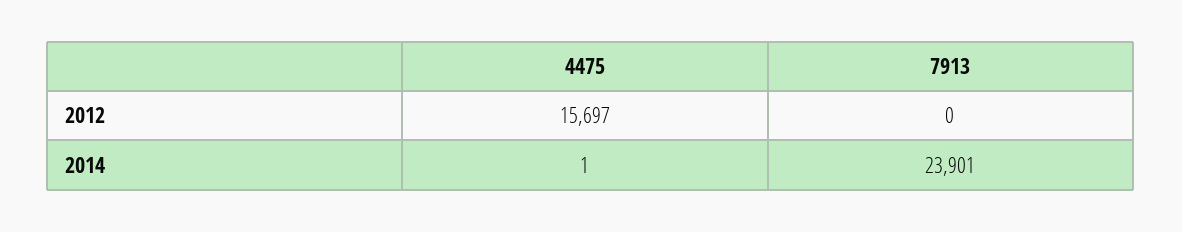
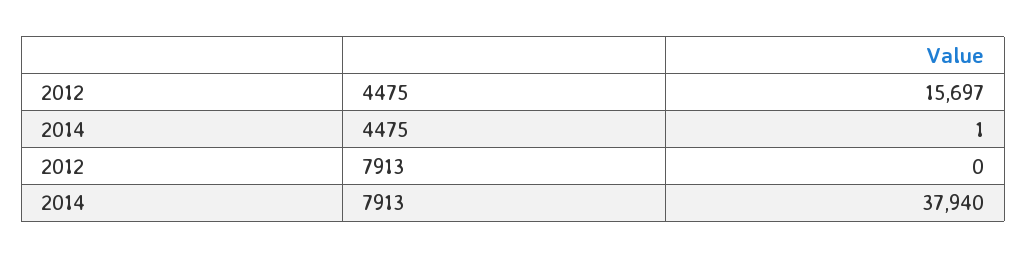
7913, 2014: 23901 -> 37940

